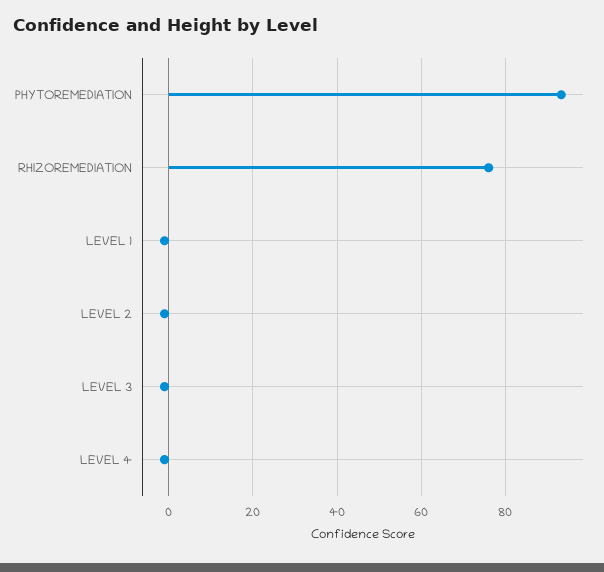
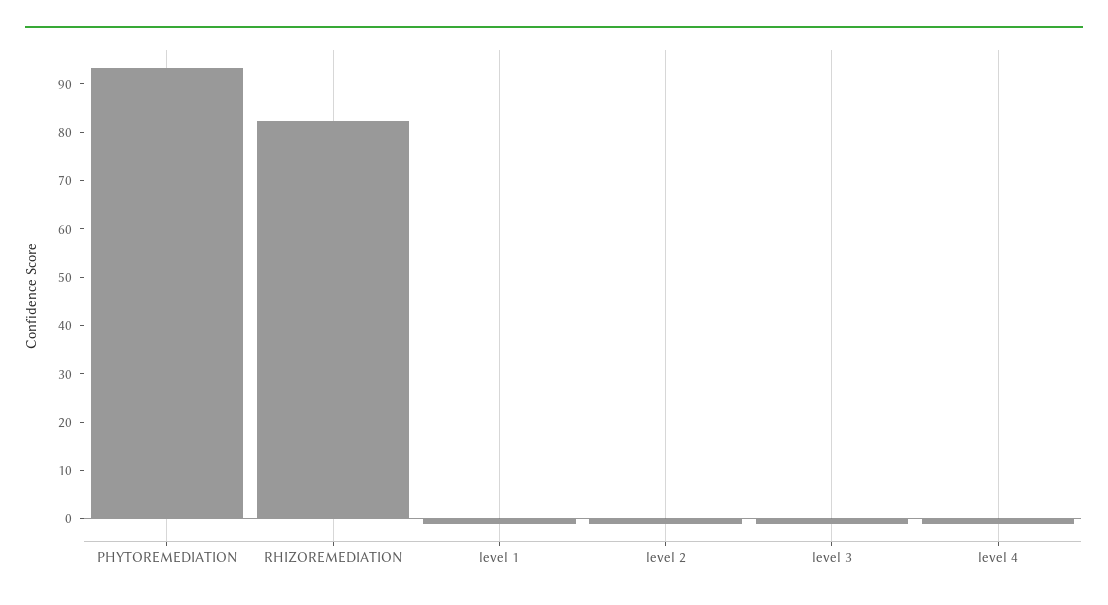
RHIZOREMEDIATION: 76 -> 82

